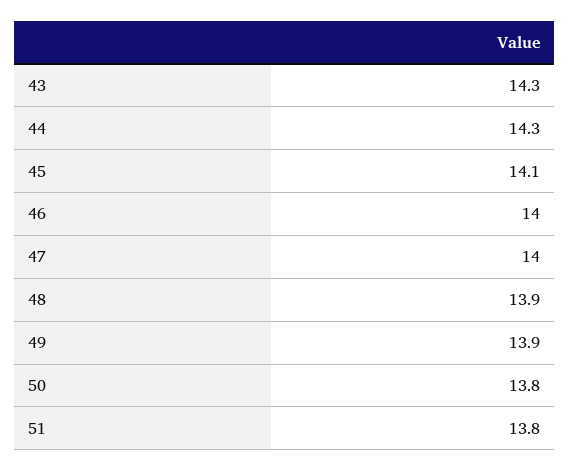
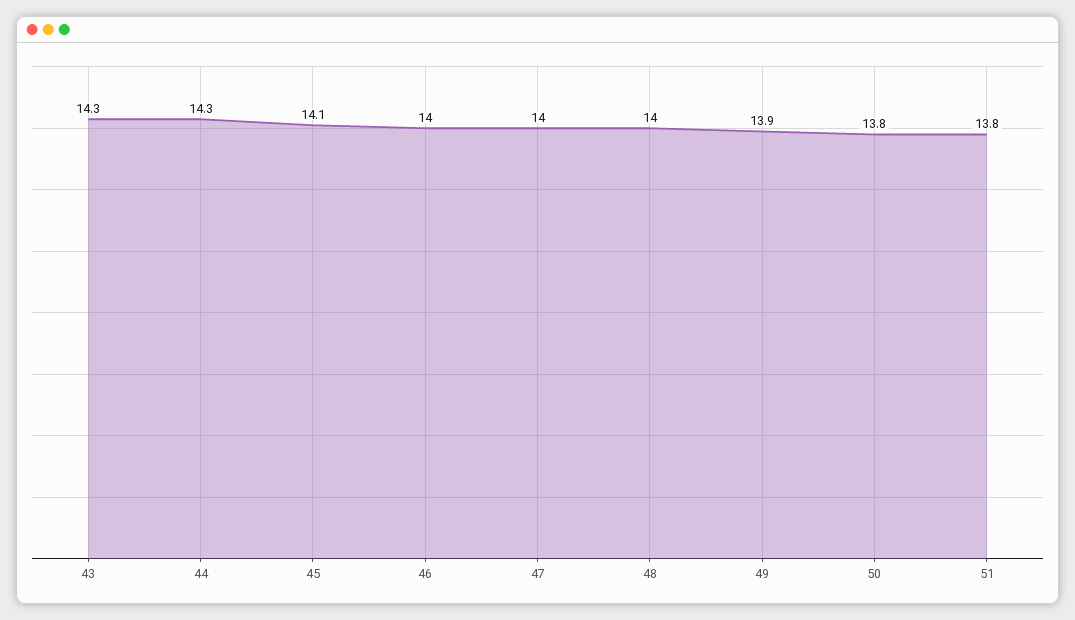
48: 13.9 -> 14

